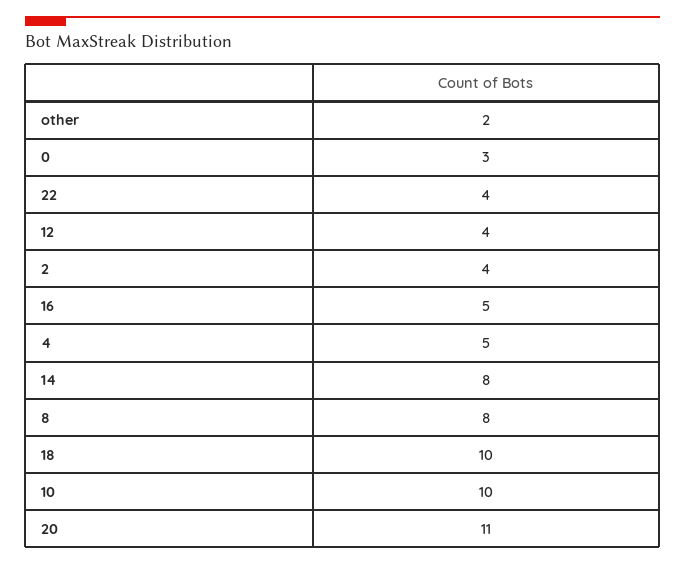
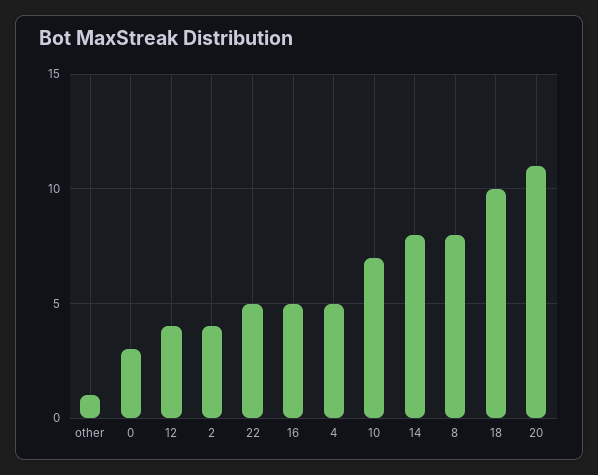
other: 2 -> 1
22: 4 -> 5
10: 10 -> 7

